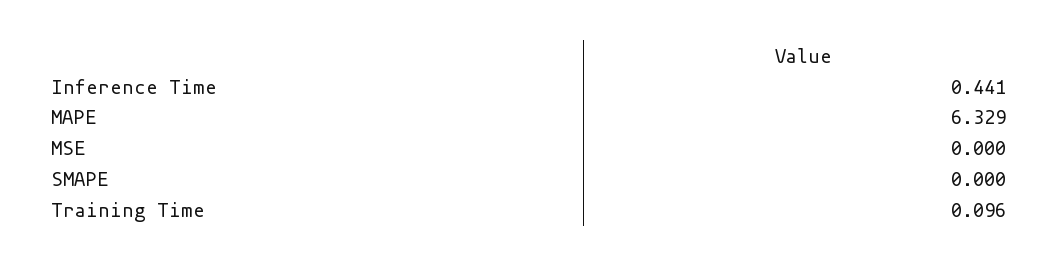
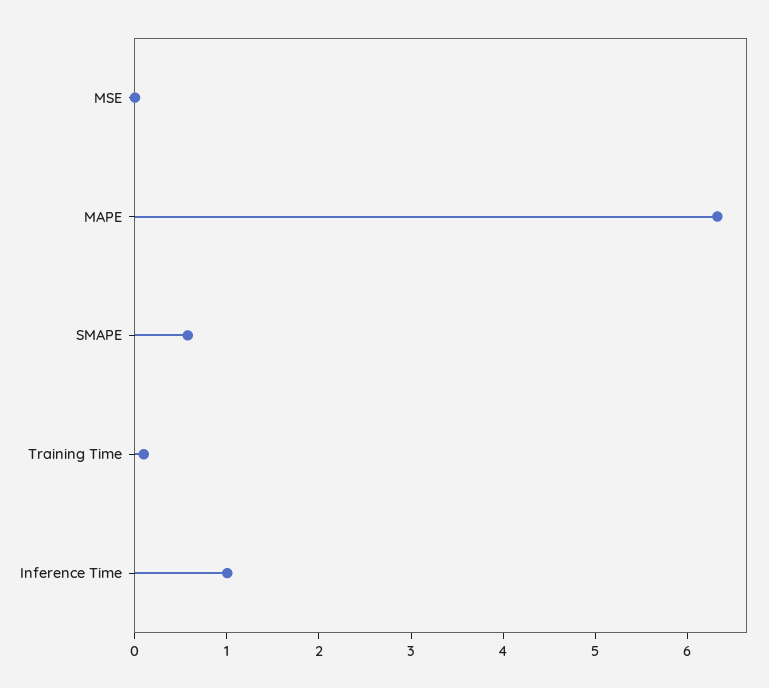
Inference Time: 0.441 -> 1
SMAPE: 0 -> 0.6

